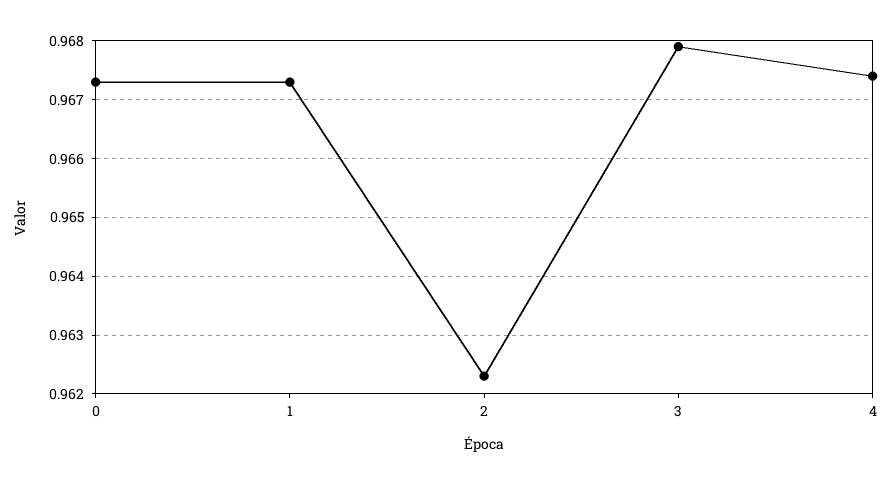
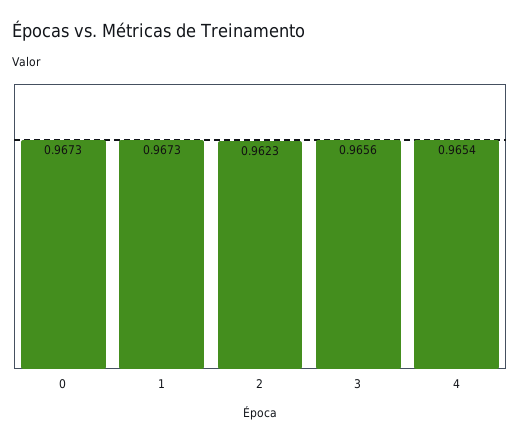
3: 0.968 -> 0.9656
4: 0.9675 -> 0.9654

